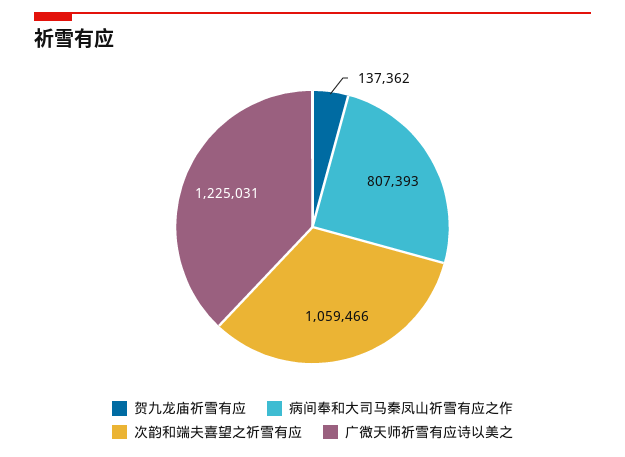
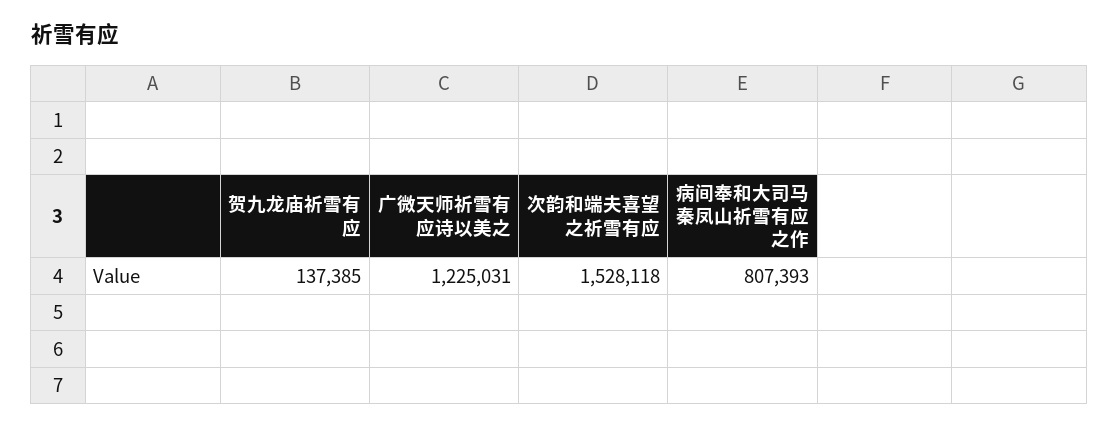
贺九龙庙祈雪有应: 137362 -> 137385
次韵和端夫喜望之祈雪有应: 1059466 -> 1528118

